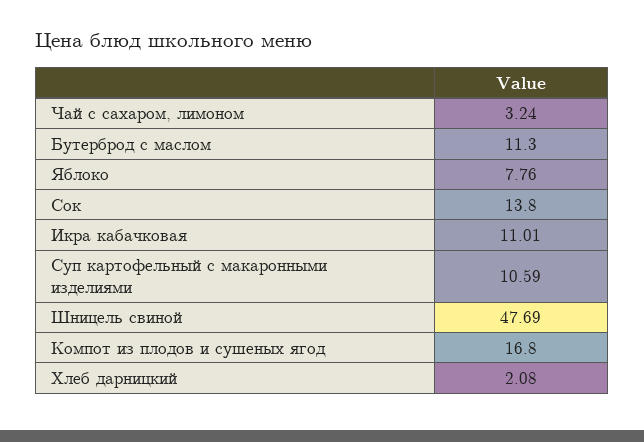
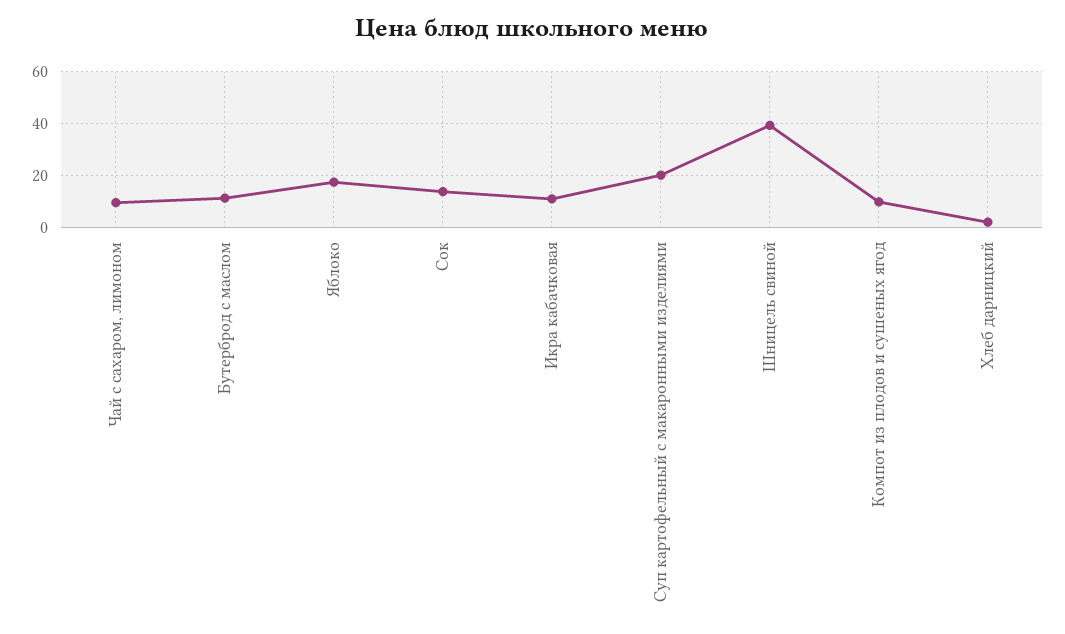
Чай с сахаром, лимоном: 3.24 -> 10
Яблоко: 7.76 -> 17.5
Суп картофельный с макаронными изделиями: 10.59 -> 20
Шницель свиной: 47.69 -> 40
Компот из плодов и сушеных ягод: 16.8 -> 10

